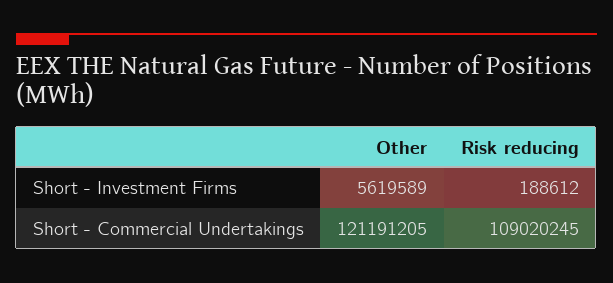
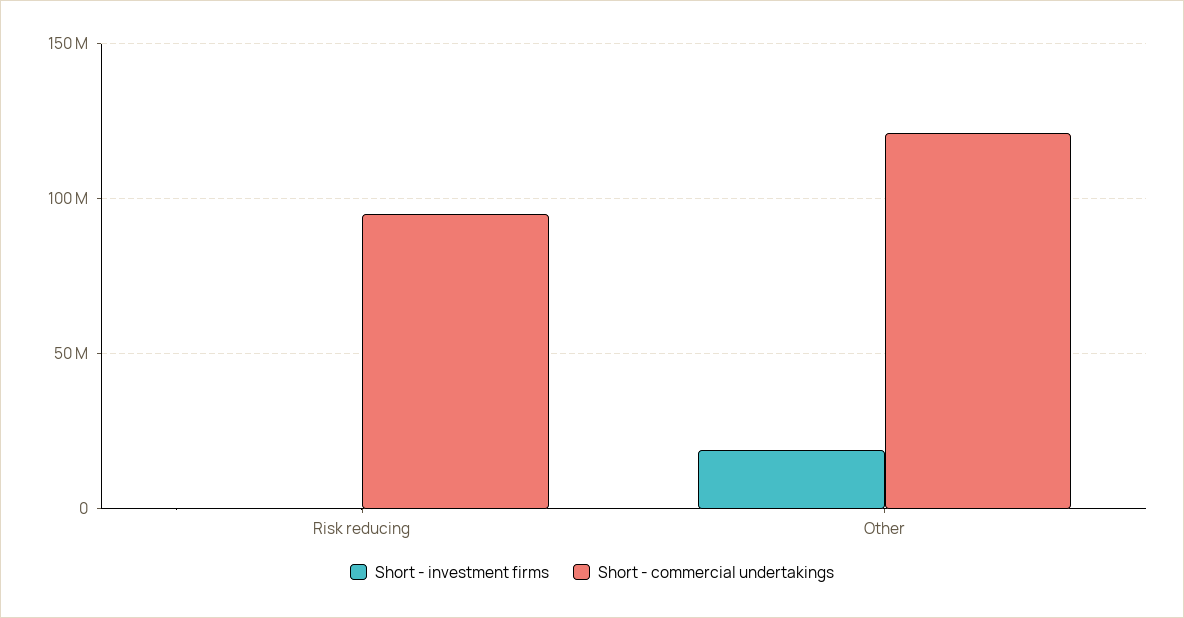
Short - Investment Firms, Other: 5619589 -> 20000000
Short - Commercial Undertakings, Risk reducing: 109020245 -> 95000000

